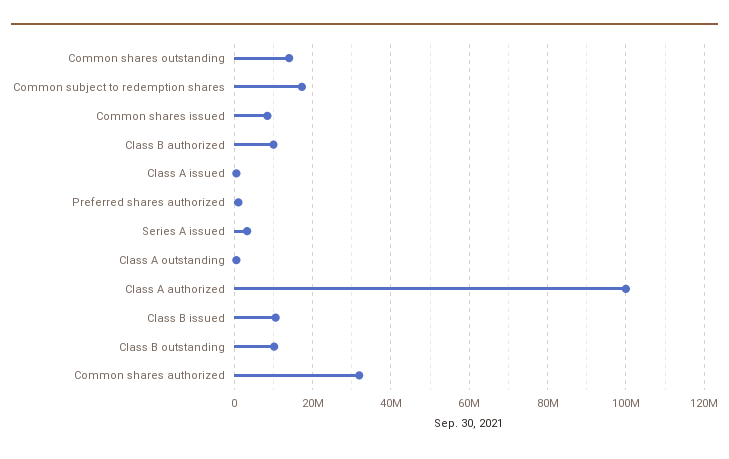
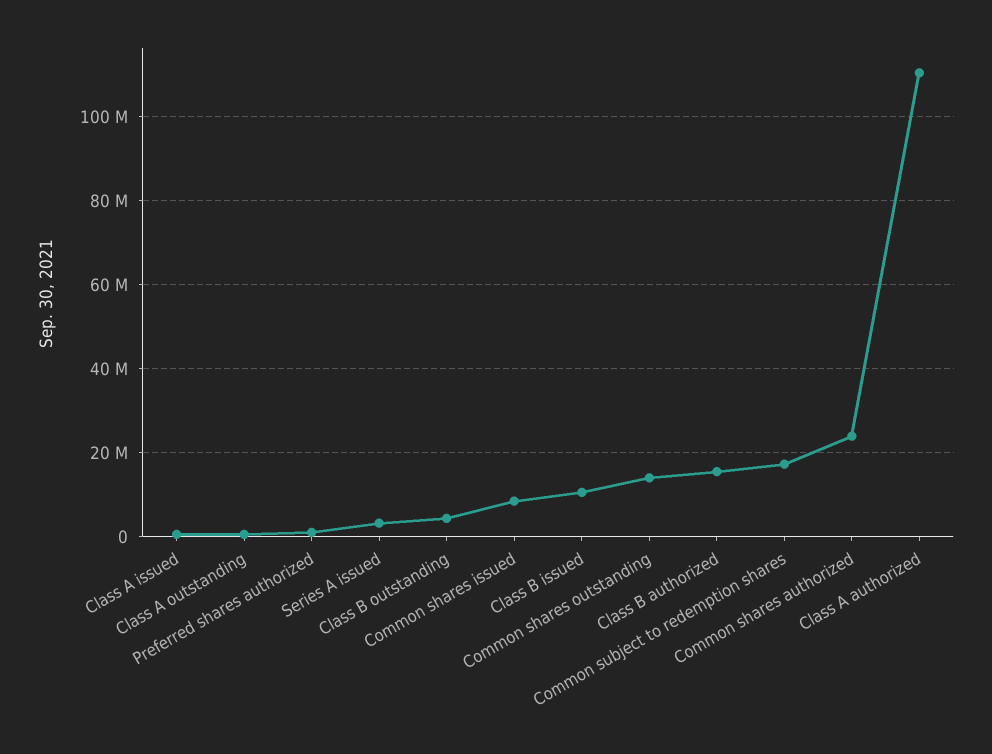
Class B authorized: 10000000 -> 16000000
Class A authorized: 100000000 -> 110000000
Class B outstanding: 10000000 -> 4000000
Common shares authorized: 32000000 -> 24000000

